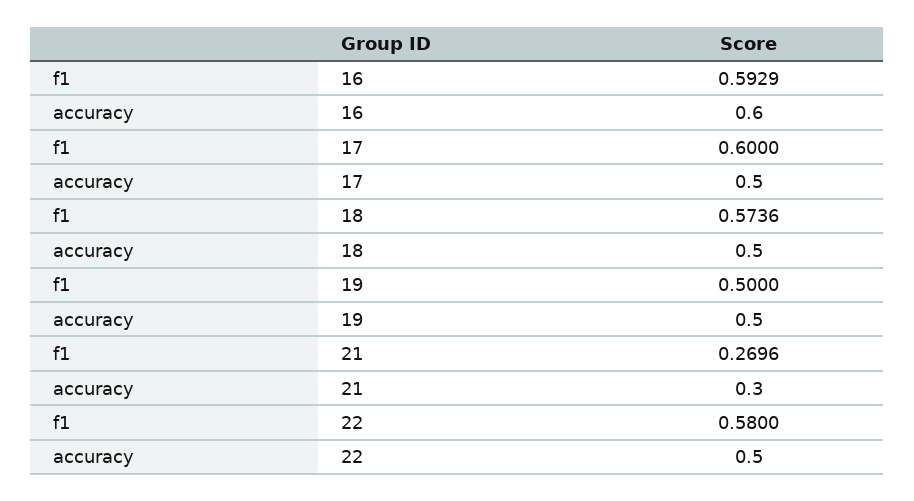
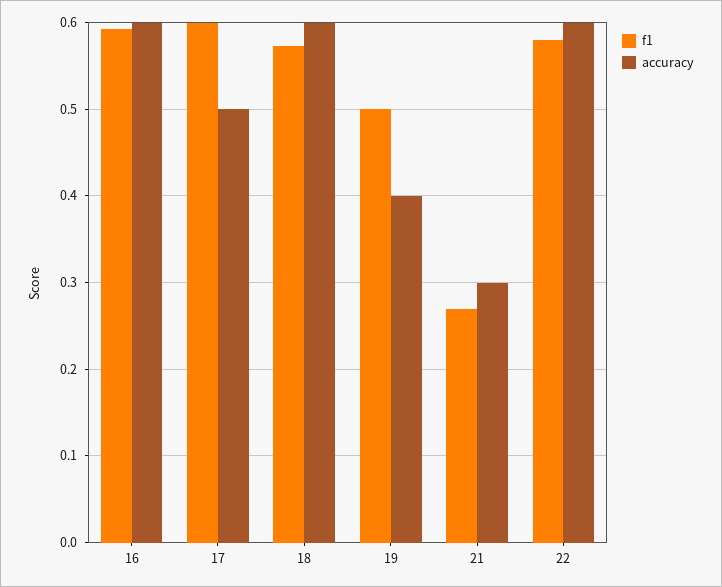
accuracy, 18: 0.5 -> 0.6
accuracy, 19: 0.5 -> 0.4
accuracy, 22: 0.5 -> 0.6

